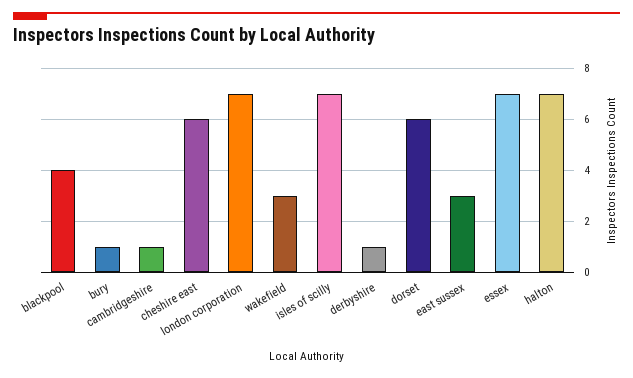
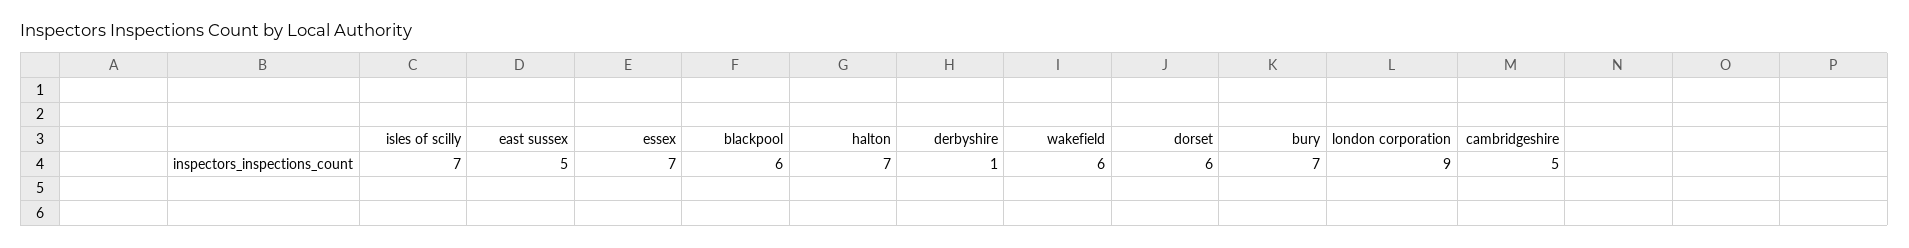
blackpool: 4 -> 6
bury: 1 -> 7
cambridgeshire: 1 -> 5
cheshire east: 6 -> none
london corporation: 7 -> 9
wakefield: 3 -> 6
east sussex: 3 -> 5

